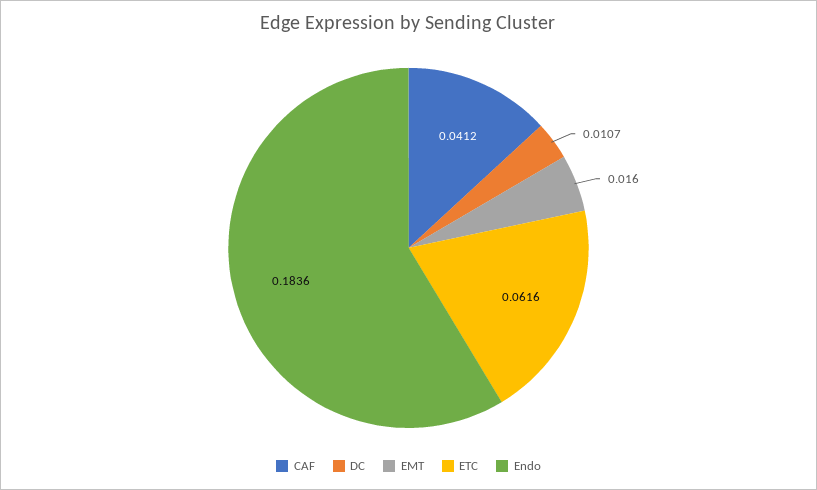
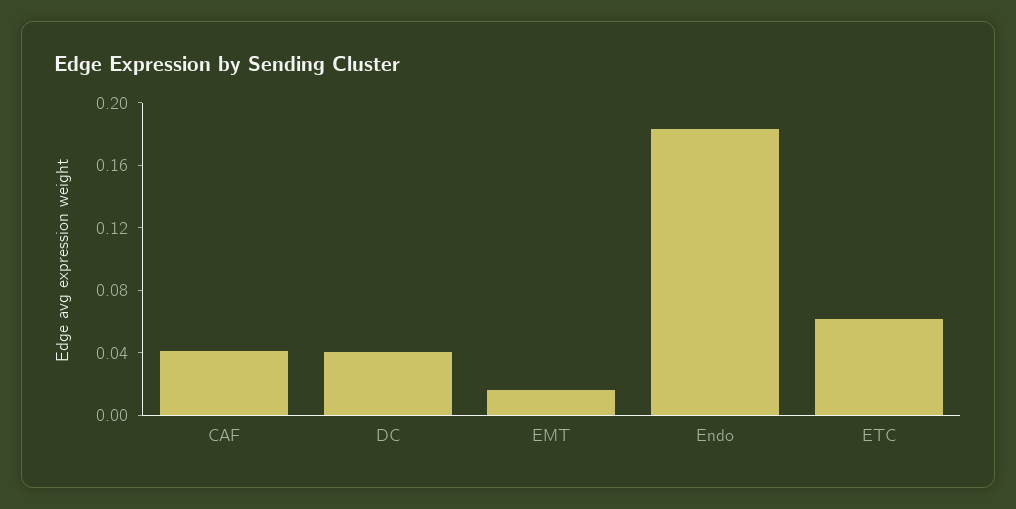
DC: 0.0107 -> 0.04

